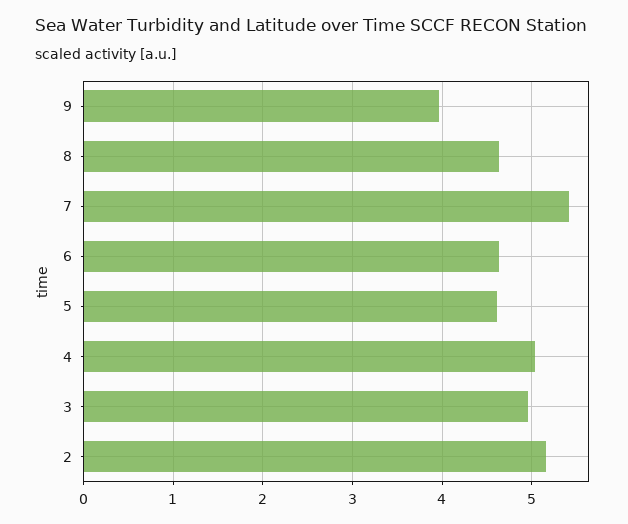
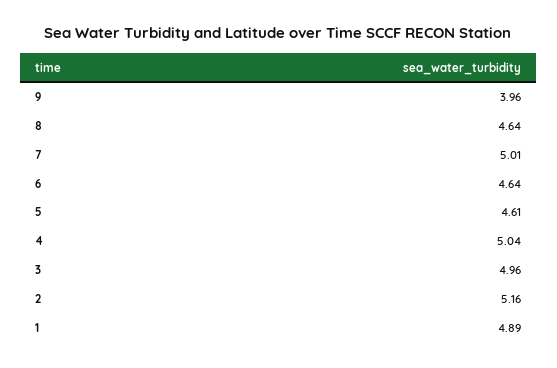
7: 5.4 -> 5.01
1: none -> 4.89

